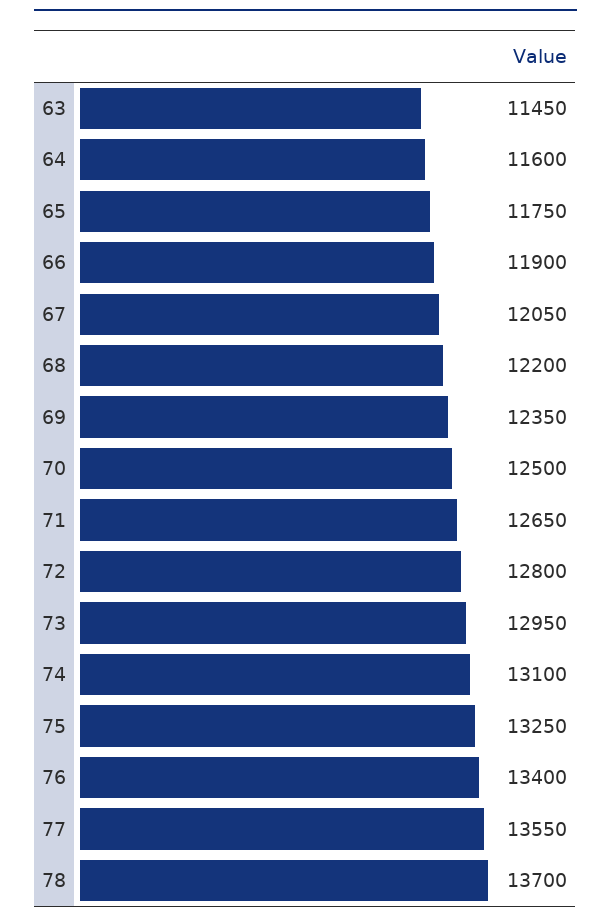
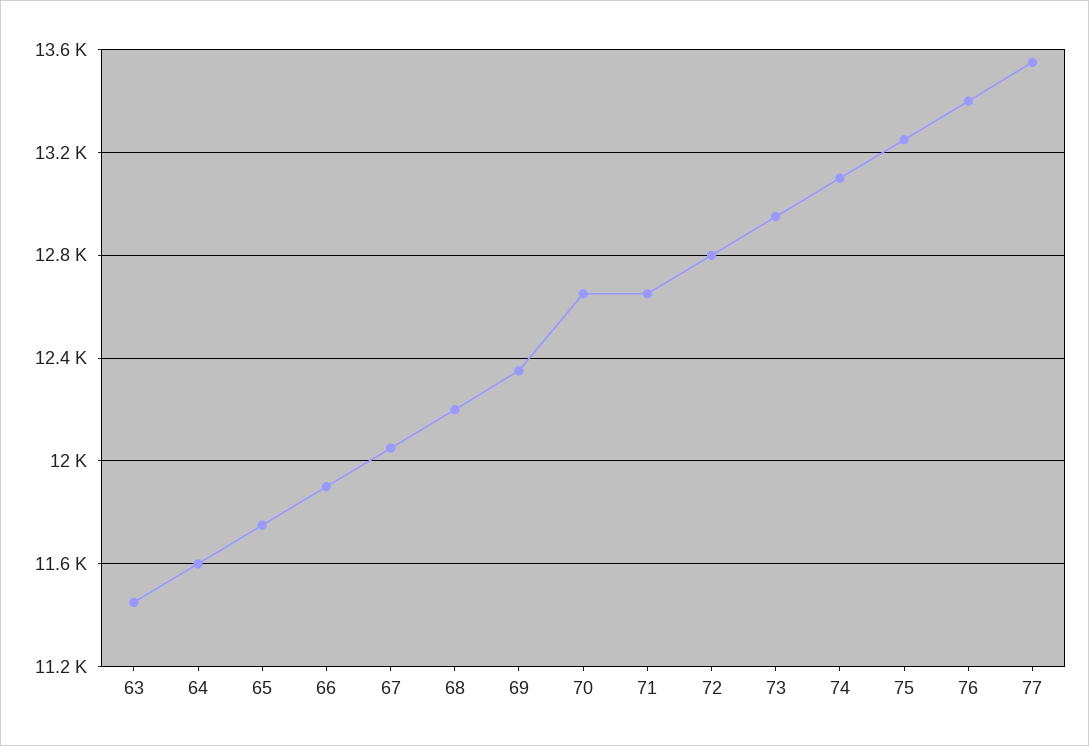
70: 12500 -> 12650
78: 13700 -> none

